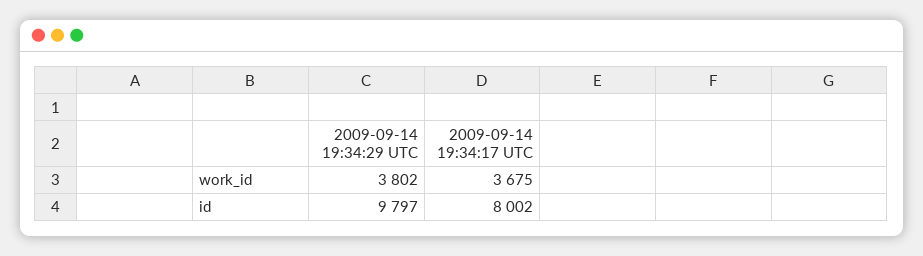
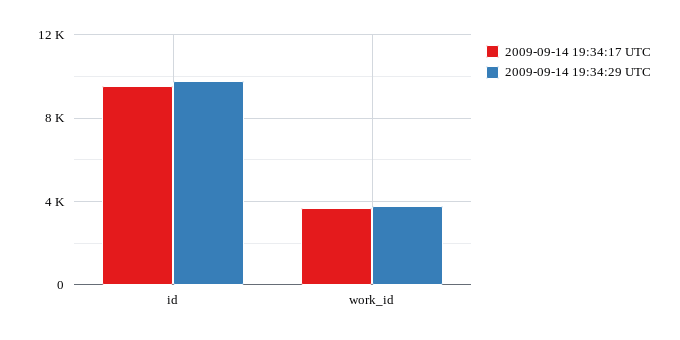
2009-09-14 19:34:17 UTC, id: 8002 -> 9500

